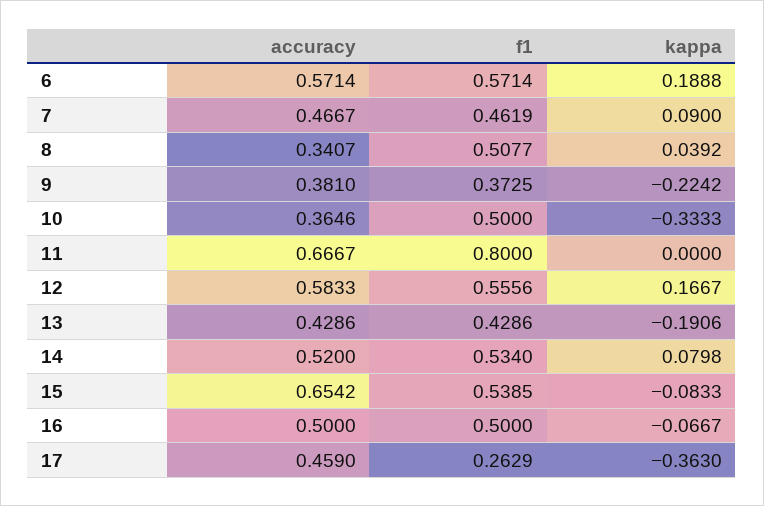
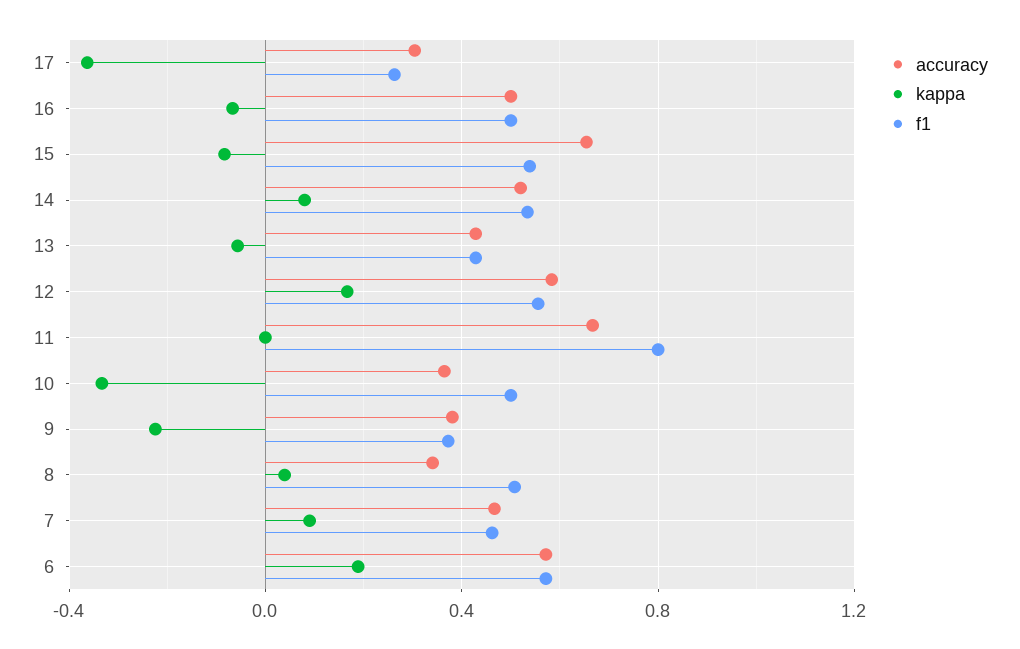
kappa, 13: -0.1906 -> -0.05
accuracy, 17: 0.459 -> 0.3

